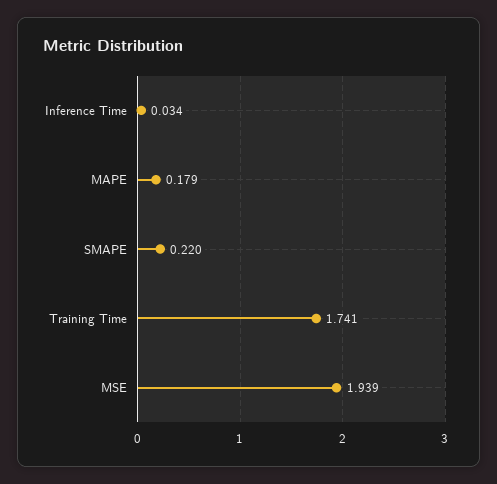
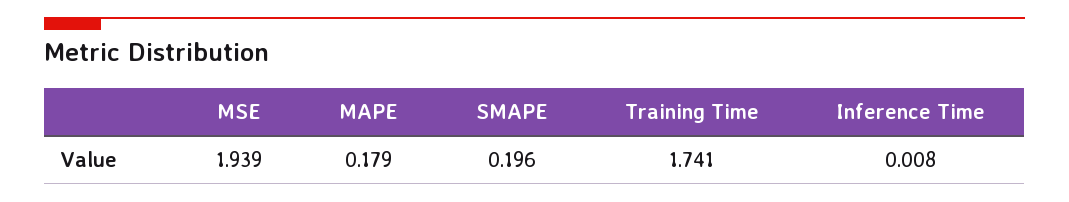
Inference Time: 0.034 -> 0.008
SMAPE: 0.22 -> 0.196

